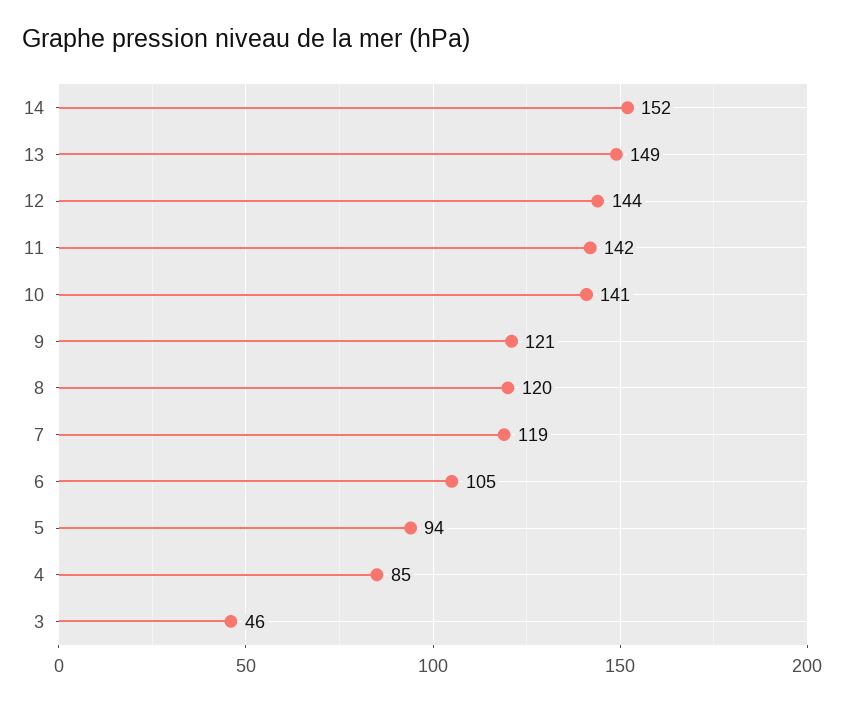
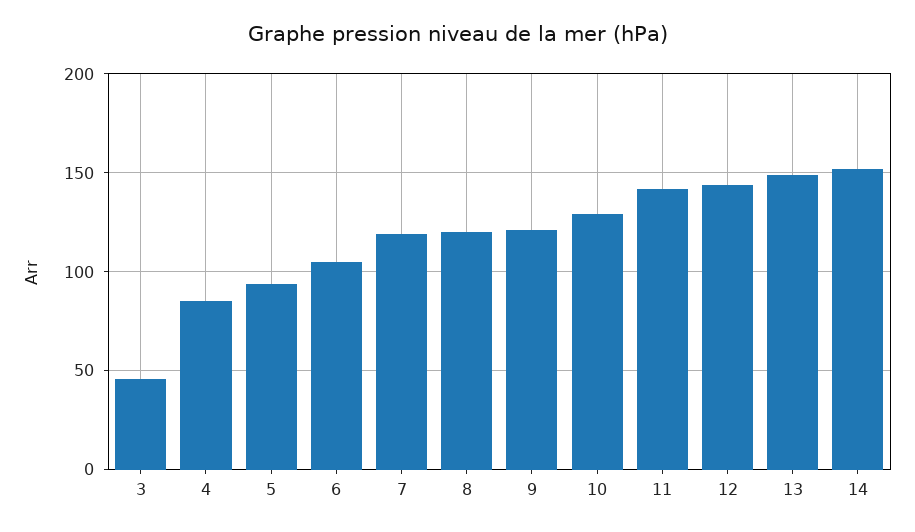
10: 141 -> 130

